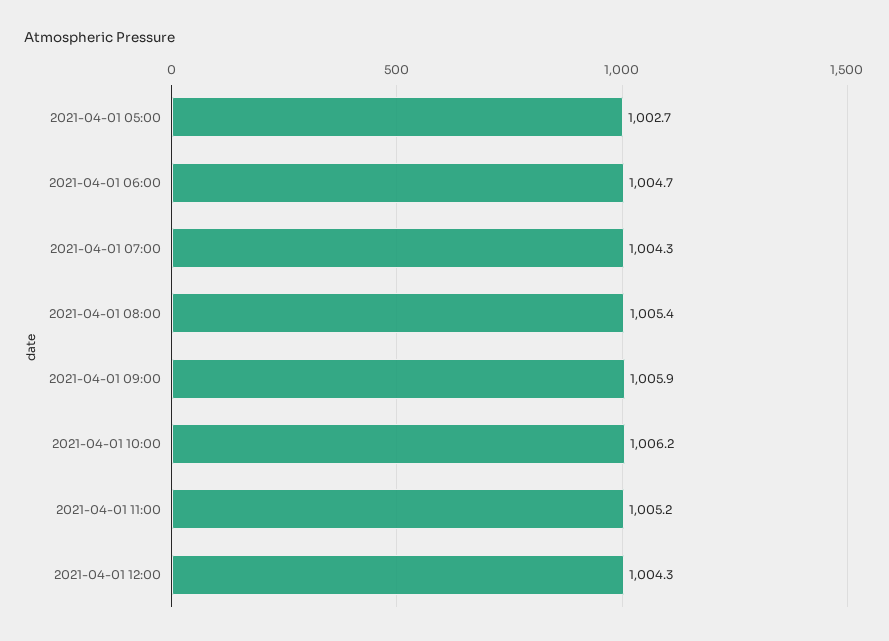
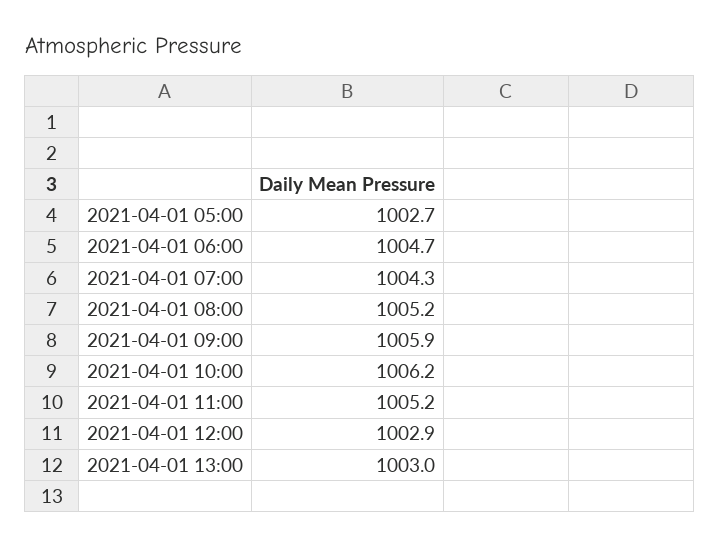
2021-04-01 08:00: 1005.4 -> 1005.2
2021-04-01 12:00: 1004.3 -> 1002.9
2021-04-01 13:00: none -> 1003

